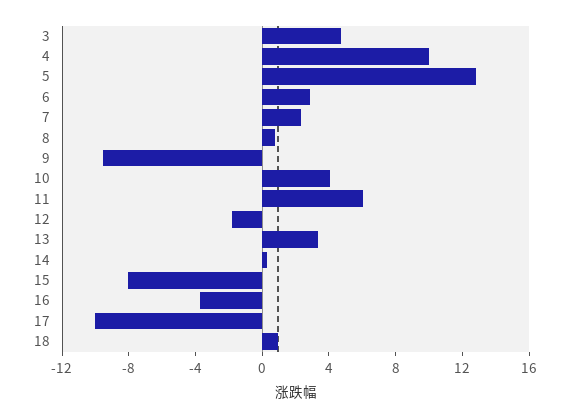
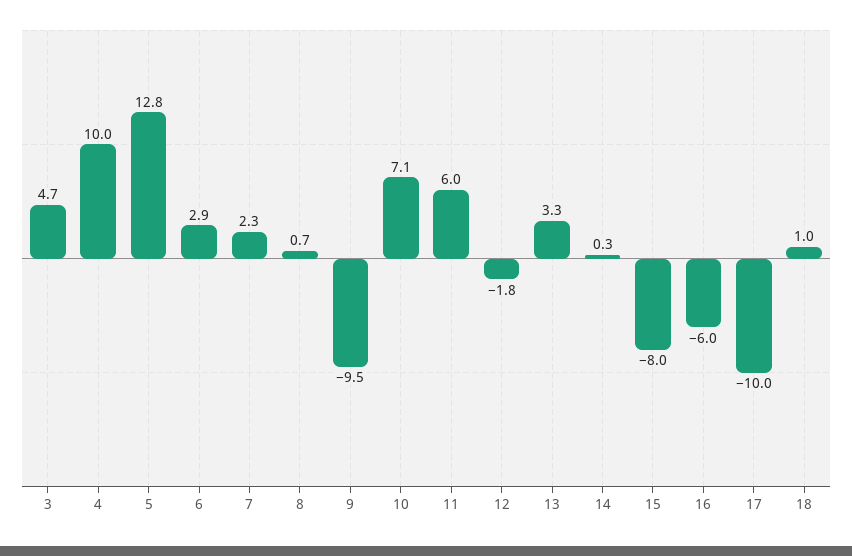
10: 4 -> 7.1
16: -4 -> -6

